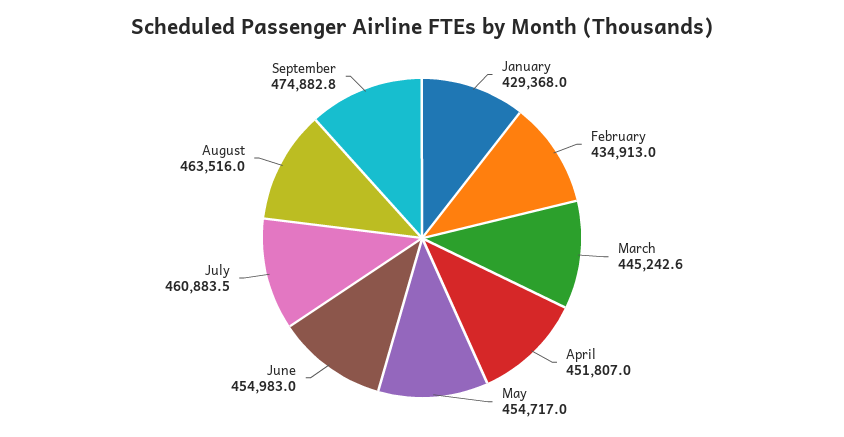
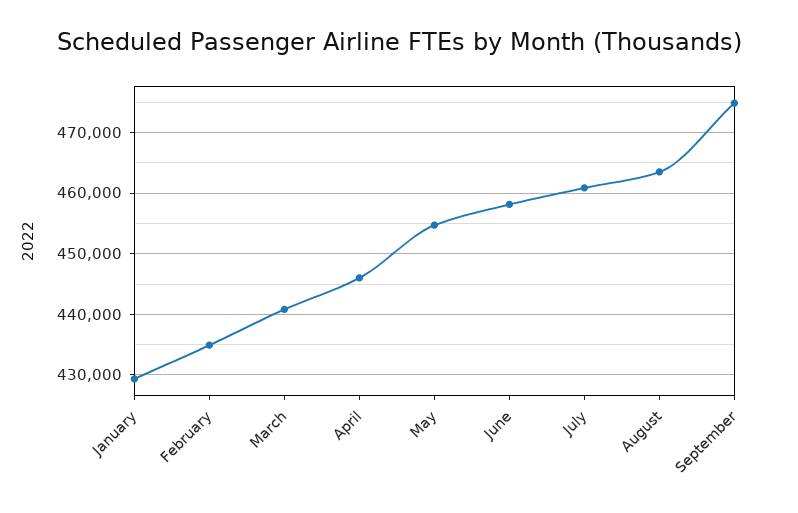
March: 445242.6 -> 441000
April: 451807 -> 446000
June: 454983 -> 458000

